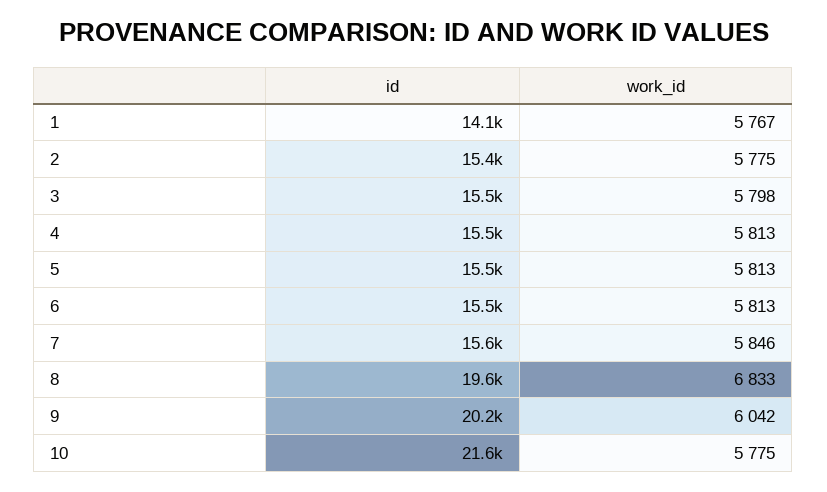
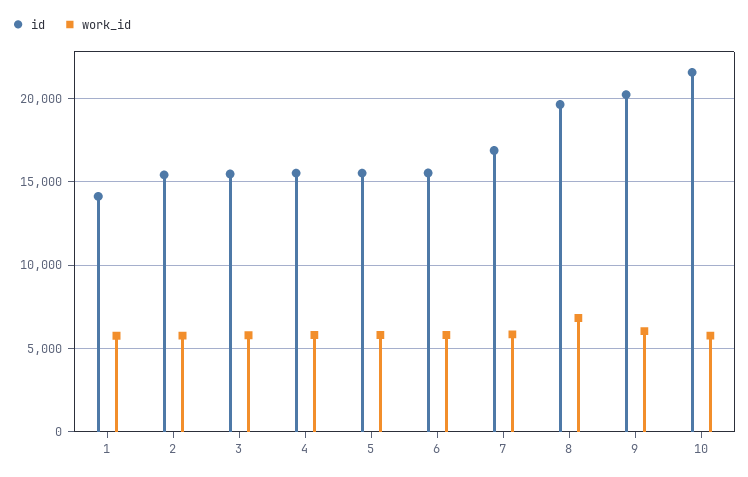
id, 7: 15600 -> 17000

